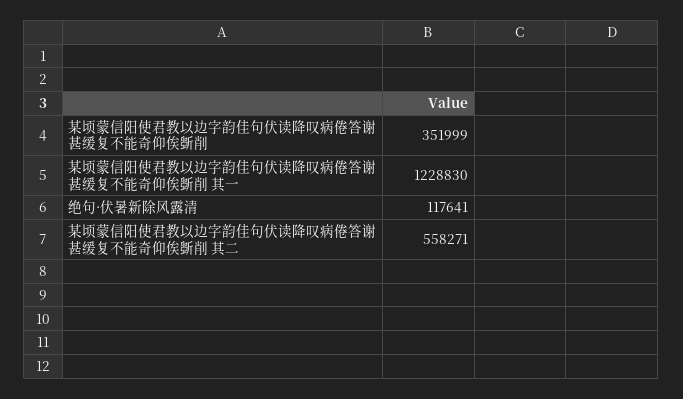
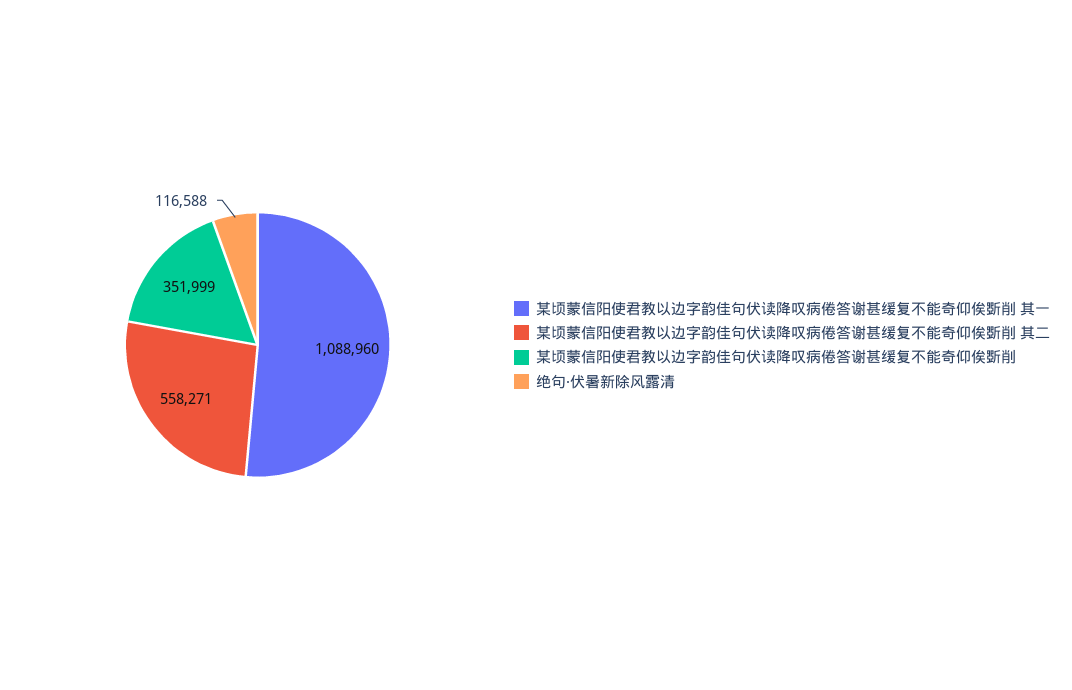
某顷蒙信阳使君教以边字韵佳句伏读降叹病倦答谢甚缓复不能奇仰俟斲削 其一: 1228830 -> 1088960
绝句·伏暑新除风露清: 117641 -> 116588

